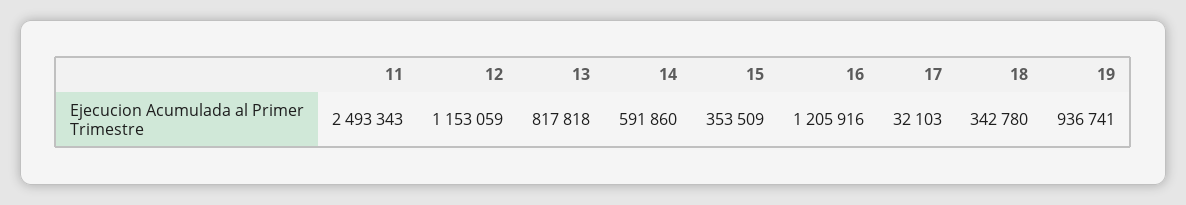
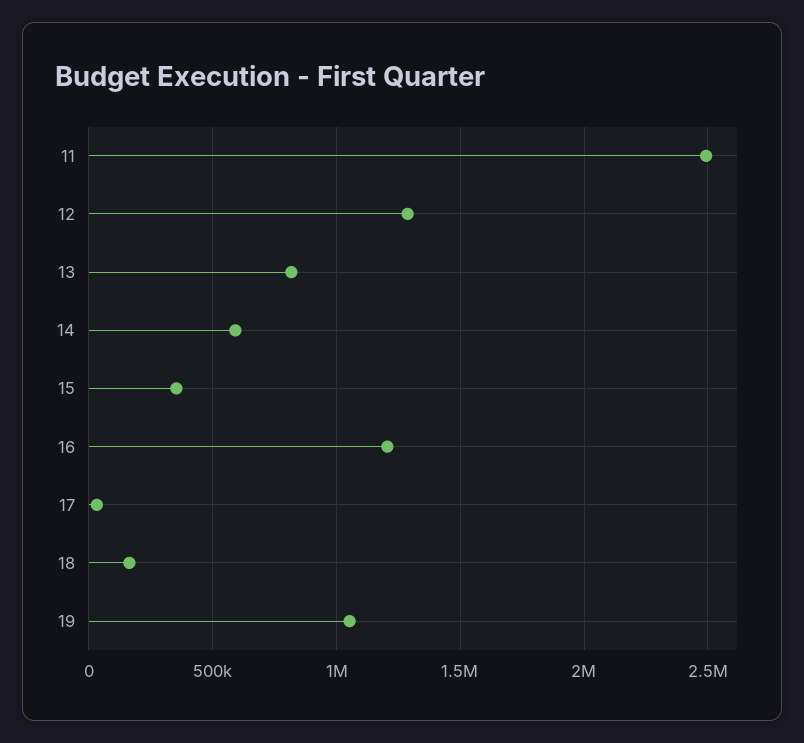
12: 1153059 -> 1300000
18: 342780 -> 150000
19: 936741 -> 1050000

